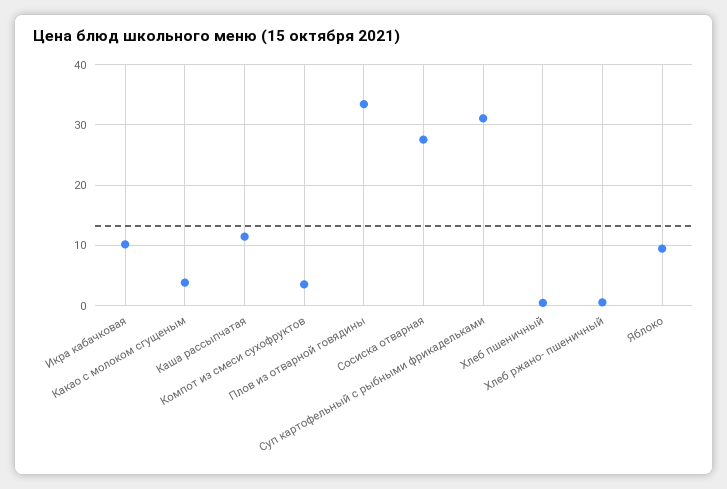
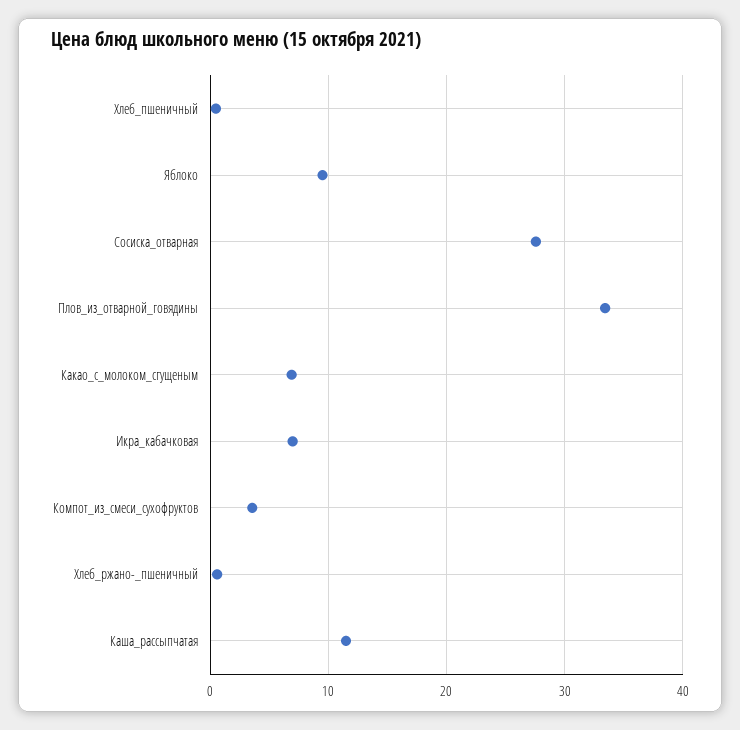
Икра кабачковая: 10 -> 7
Какао с молоком сгущеным: 4 -> 7
Суп картофельный с рыбными фрикадельками: 31 -> none

